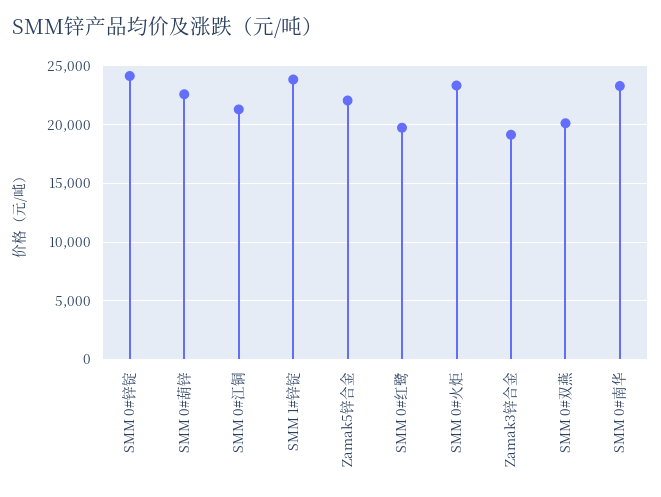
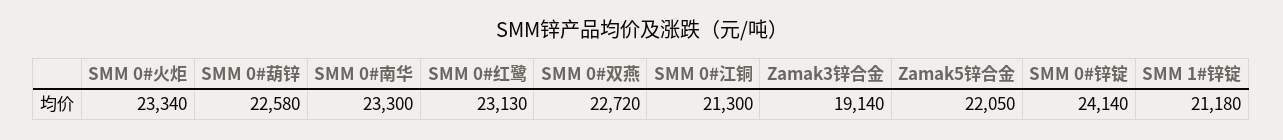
SMM 1#锌锭: 24000 -> 21180
SMM 0#红鹭: 20000 -> 23130
SMM 0#双燕: 20000 -> 22720

